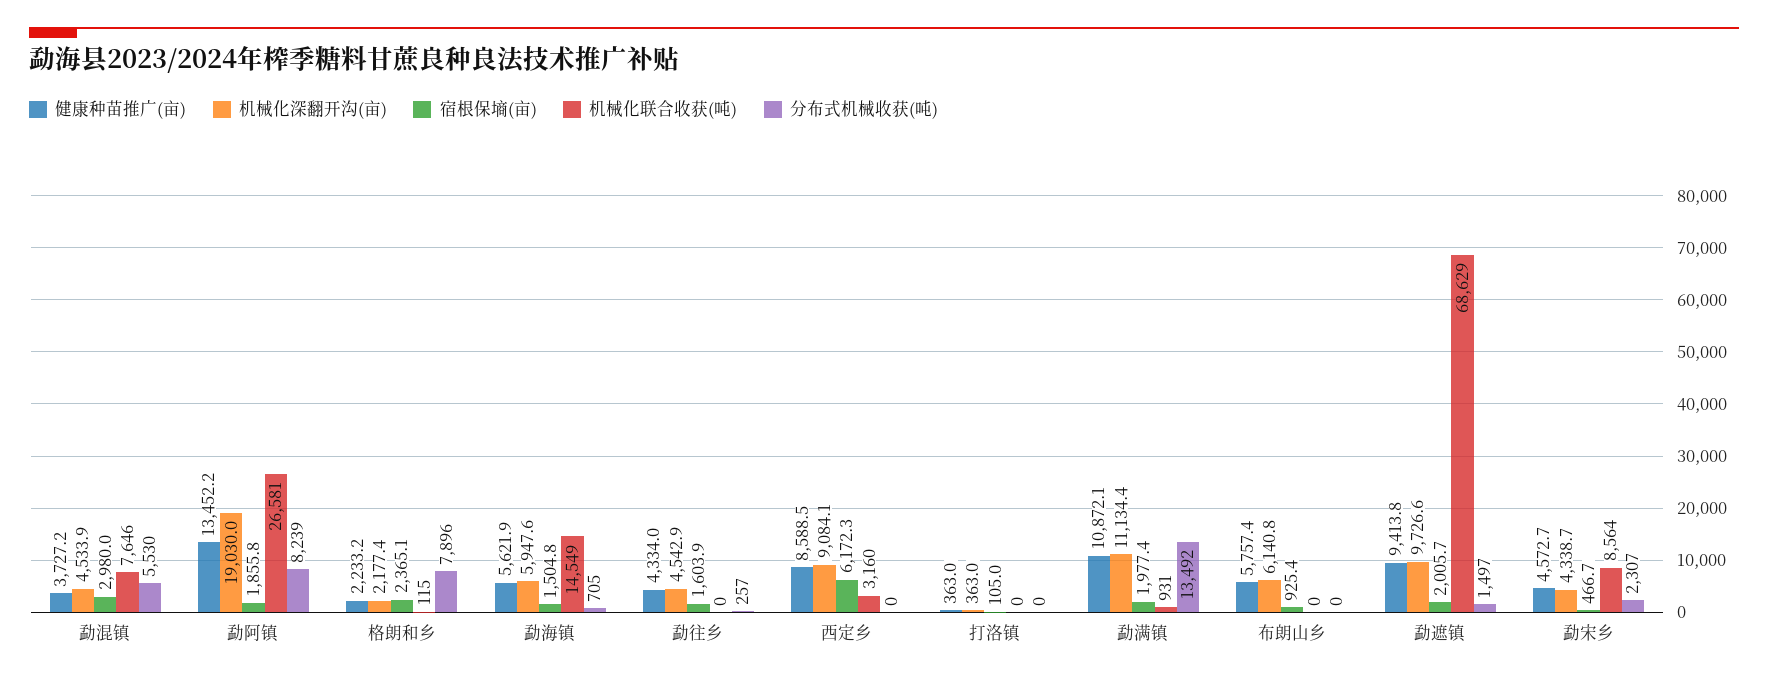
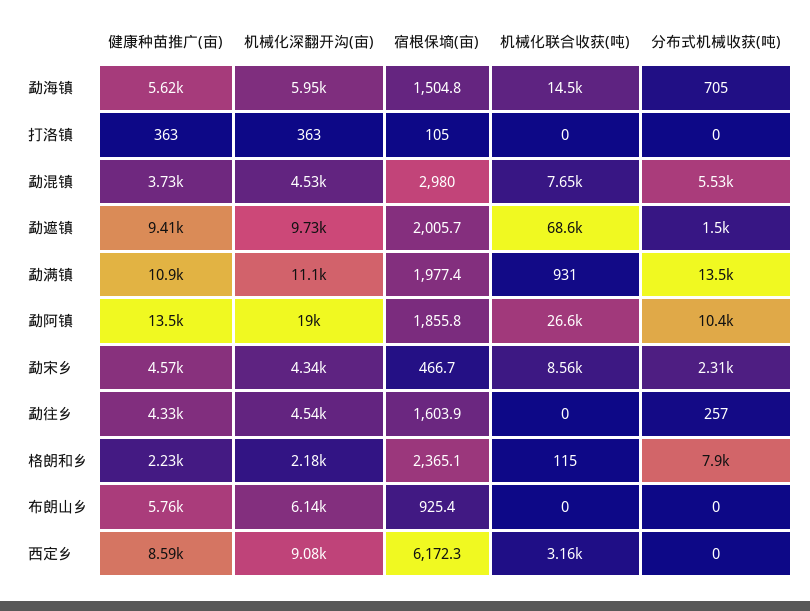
分布式机械收获(吨), 勐阿镇: 8239 -> 10400

